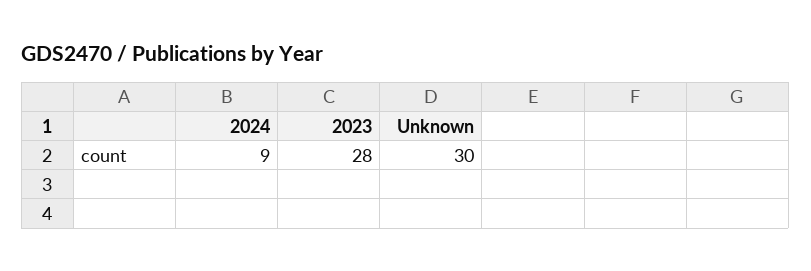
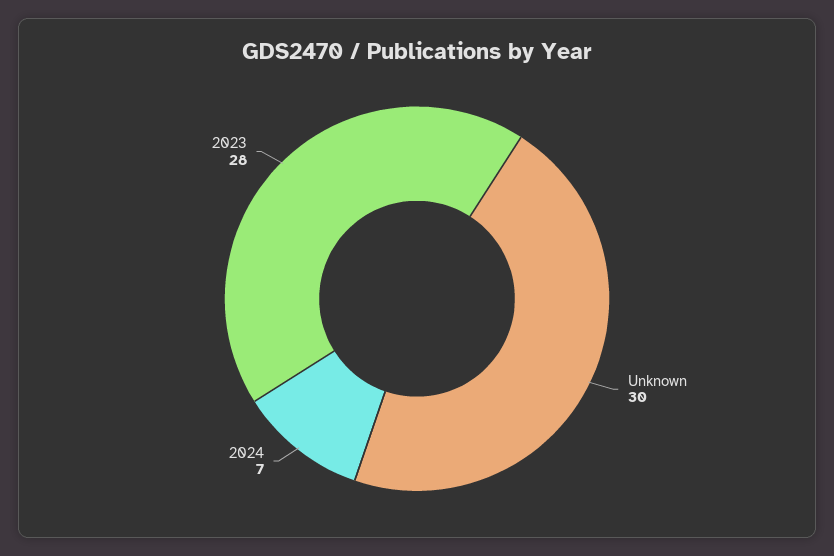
2024: 9 -> 7

